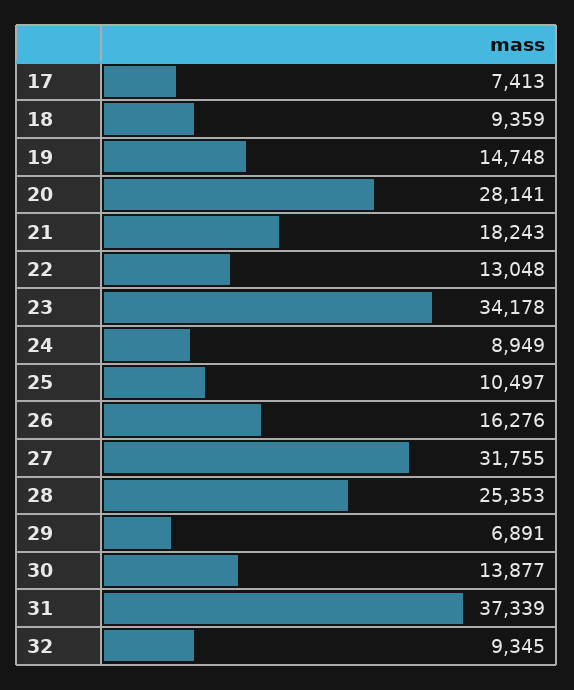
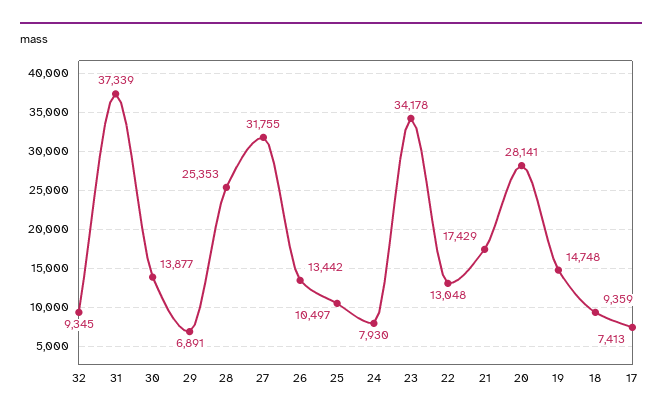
21: 18243 -> 17429
24: 8949 -> 7930
26: 16276 -> 13442

